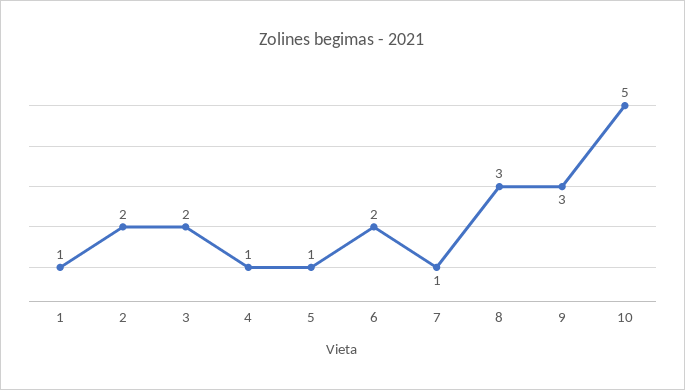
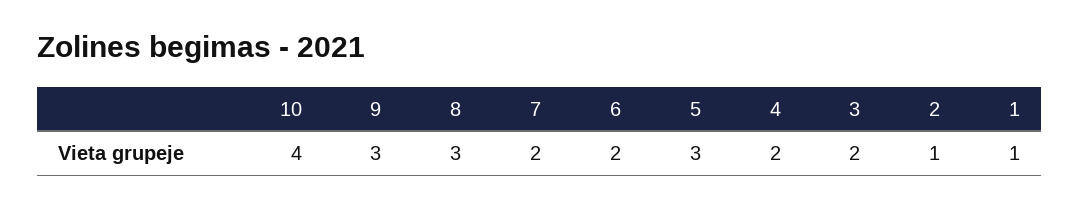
2: 2 -> 1
4: 1 -> 2
5: 1 -> 3
7: 1 -> 2
10: 5 -> 4

